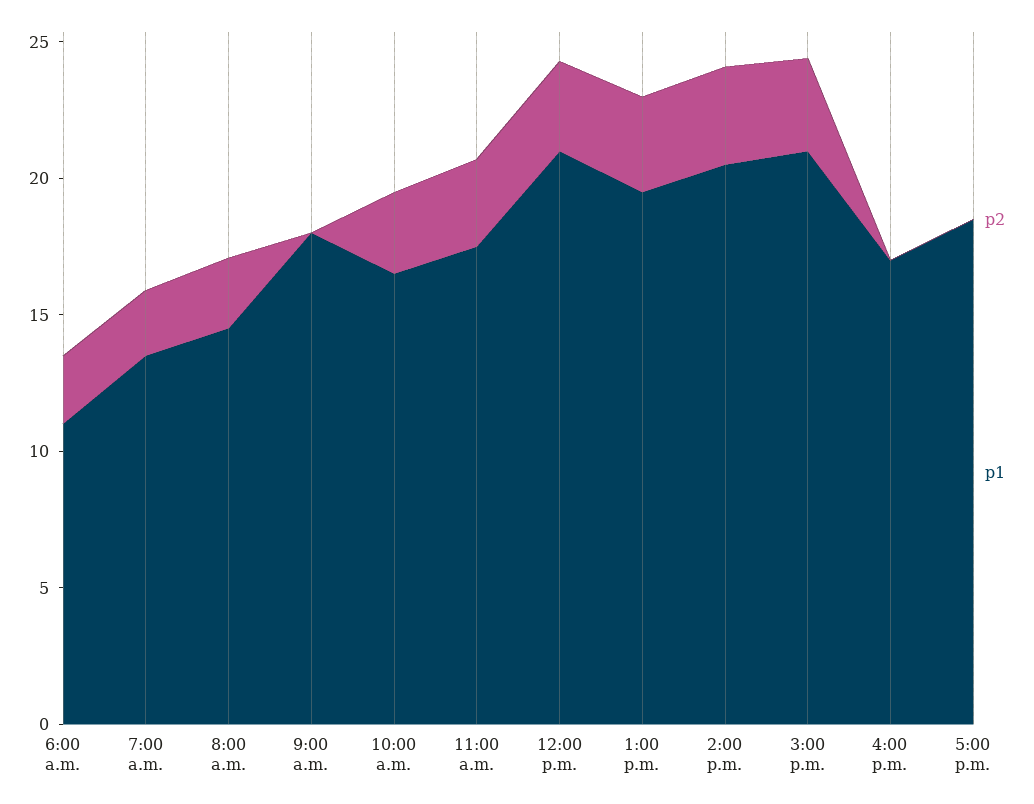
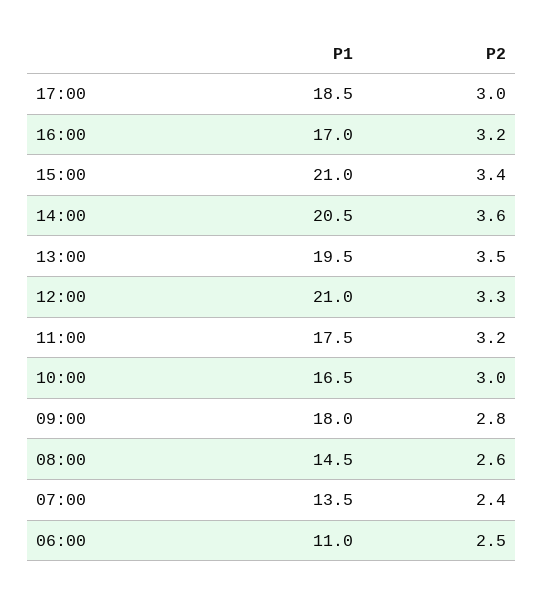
p2, 9:00 a.m.: 0 -> 2.8
p2, 4:00 p.m.: 0 -> 3.2
p2, 5:00 p.m.: 0 -> 3

